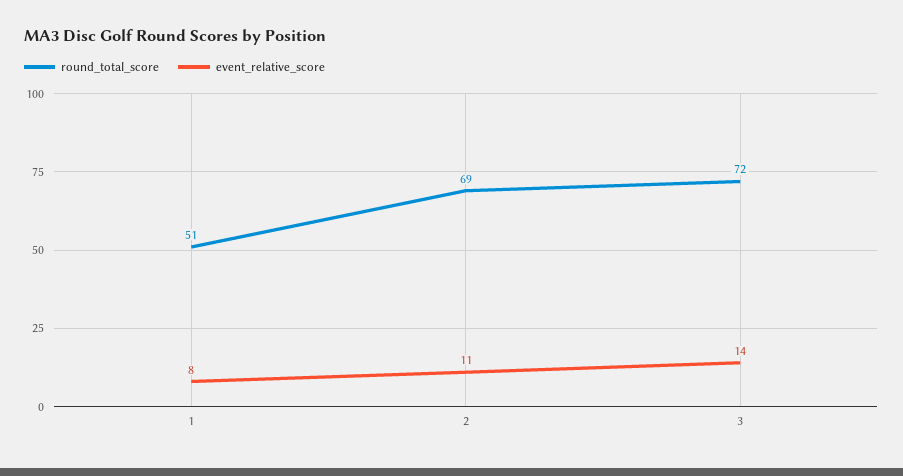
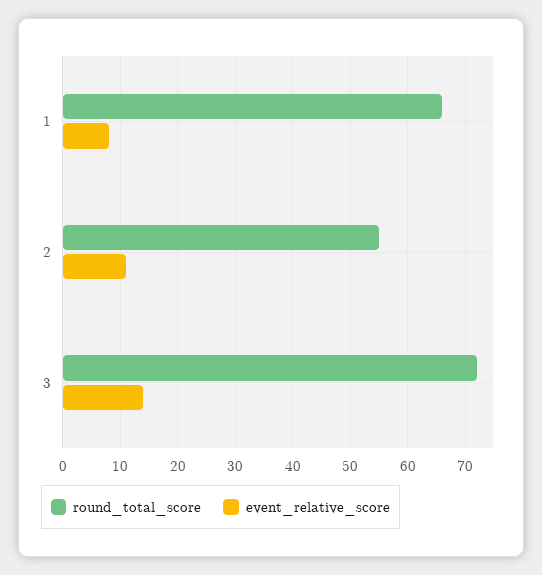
round_total_score, 1: 51 -> 65
round_total_score, 2: 69 -> 55

